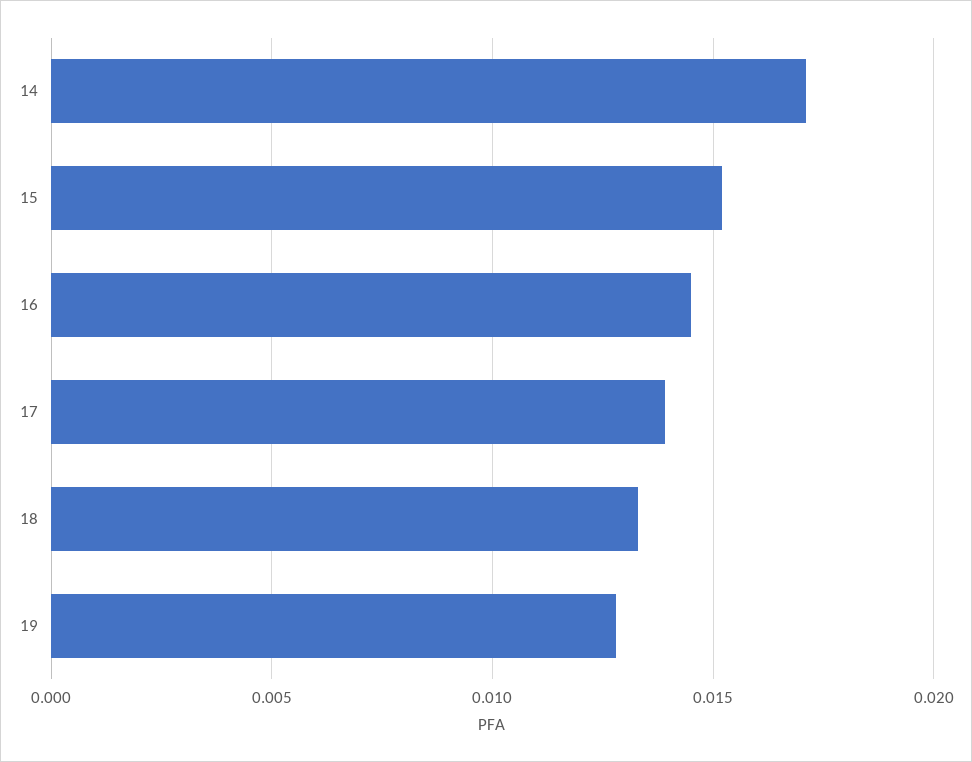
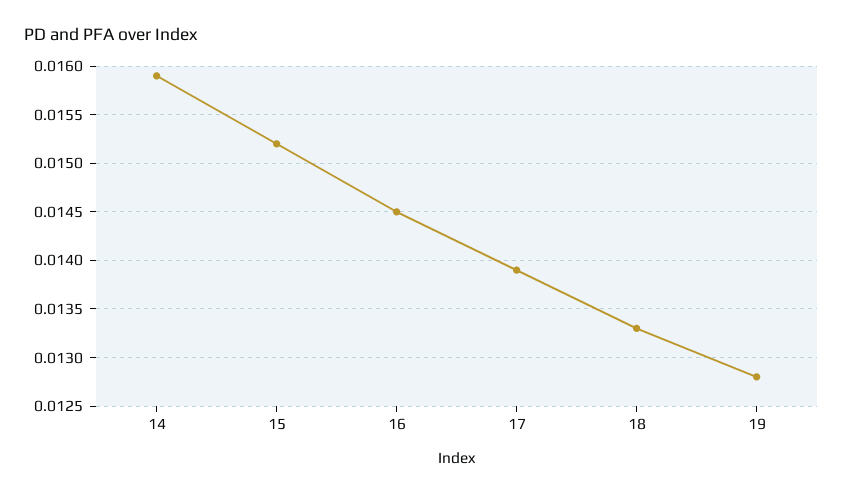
14: 0.017 -> 0.0159

